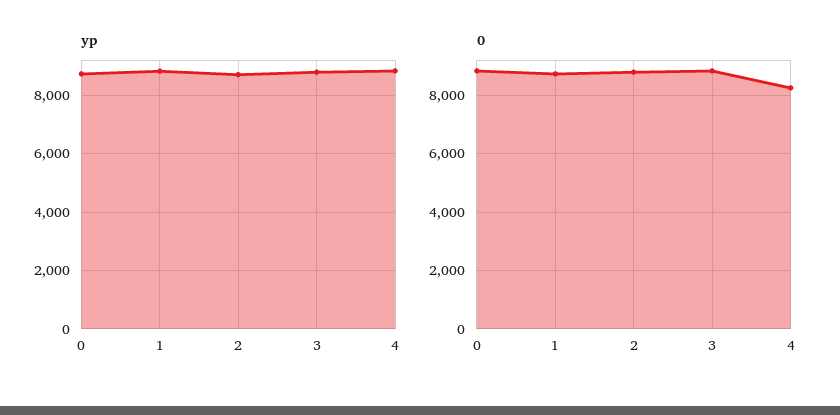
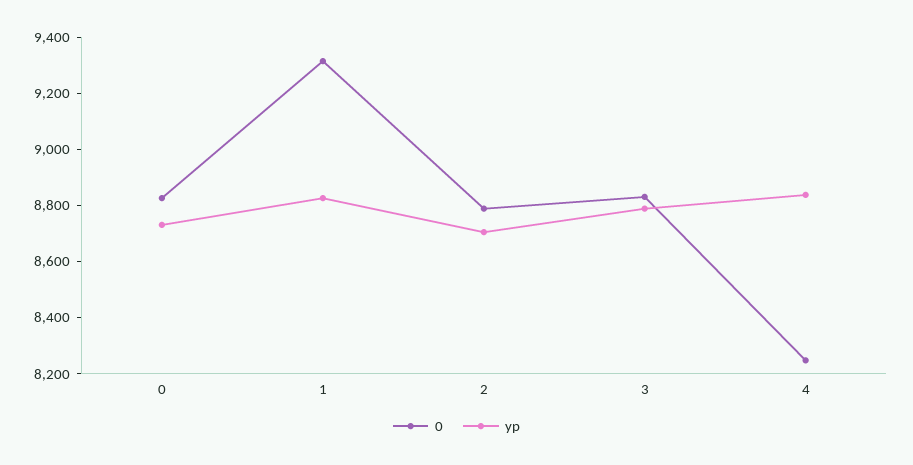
0, 1: 8750 -> 9300

